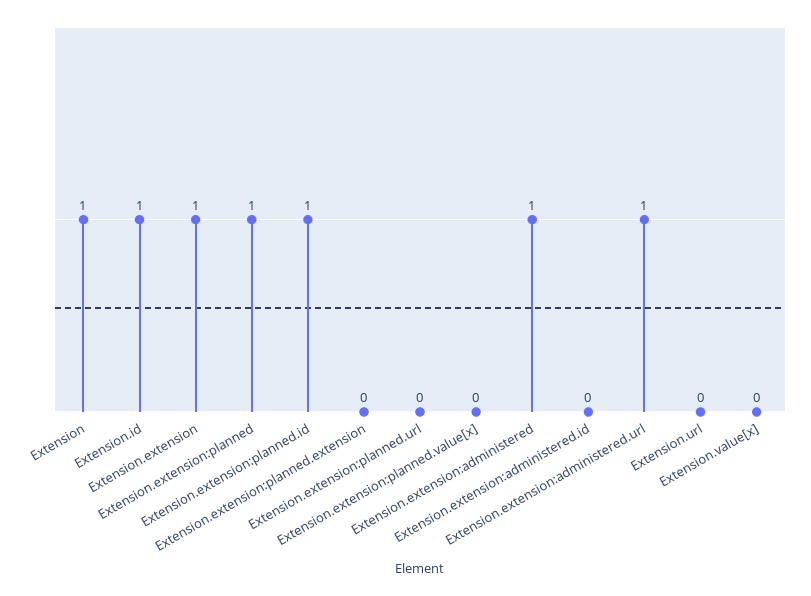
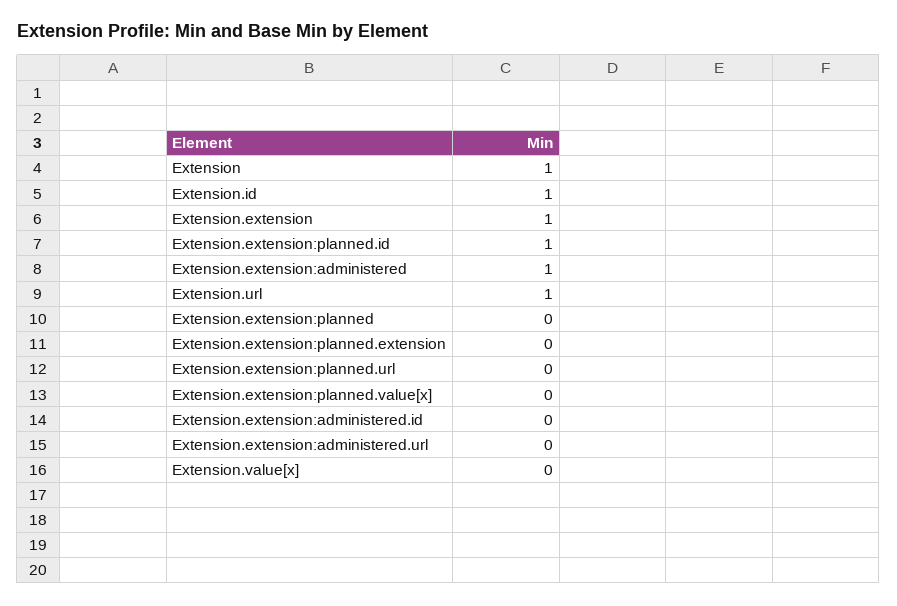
Extension.extension:planned: 1 -> 0
Extension.extension:administered.url: 1 -> 0
Extension.url: 0 -> 1

